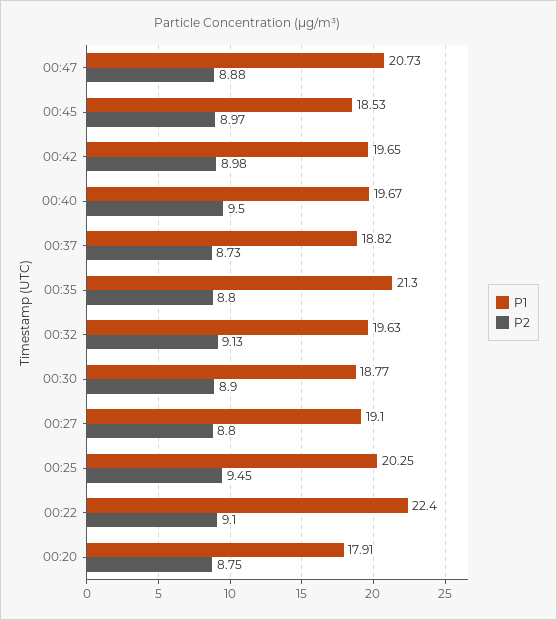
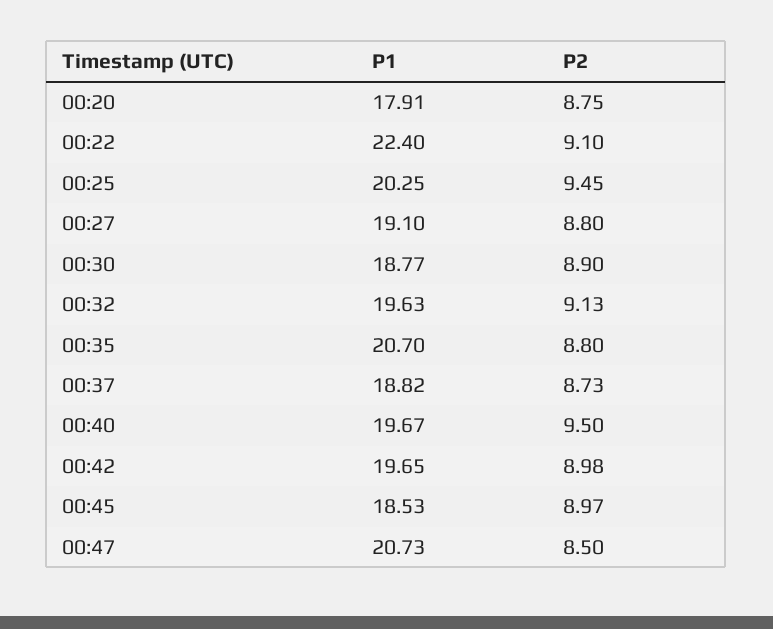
P2, 00:47: 8.88 -> 8.5
P1, 00:35: 21.3 -> 20.7

